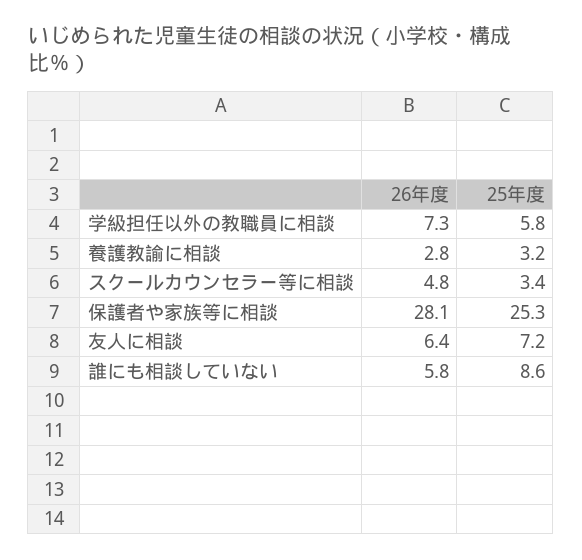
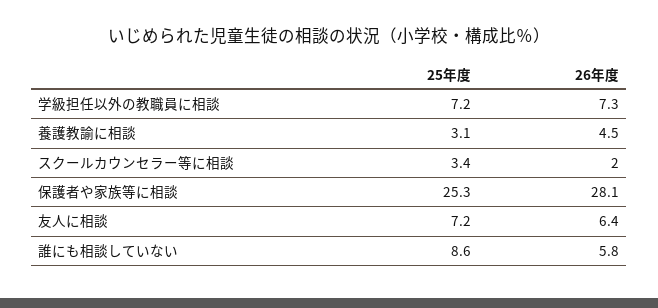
25年度, 学級担任以外の教職員に相談: 5.8 -> 7.2
26年度, 養護教諭に相談: 2.8 -> 4.5
25年度, 養護教諭に相談: 3.2 -> 3.1
26年度, スクールカウンセラー等に相談: 4.8 -> 2

